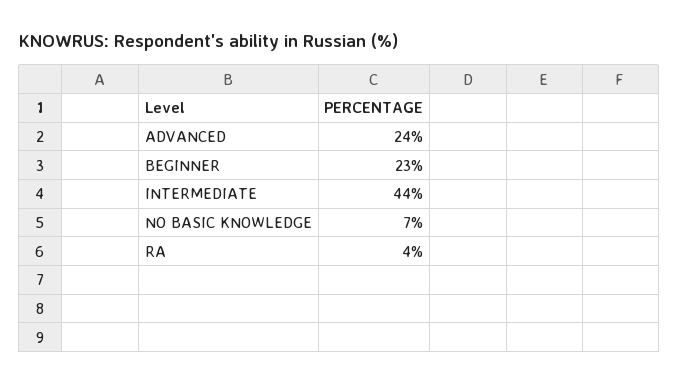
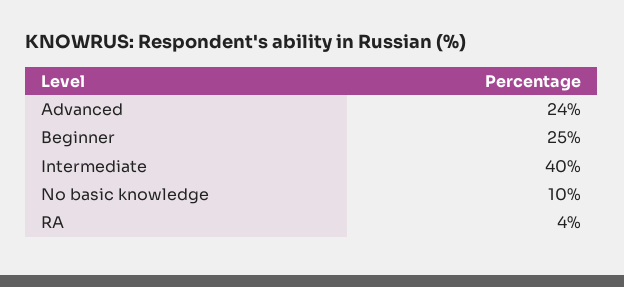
BEGINNER: 23 -> 25
INTERMEDIATE: 44 -> 40
NO BASIC KNOWLEDGE: 7 -> 10

